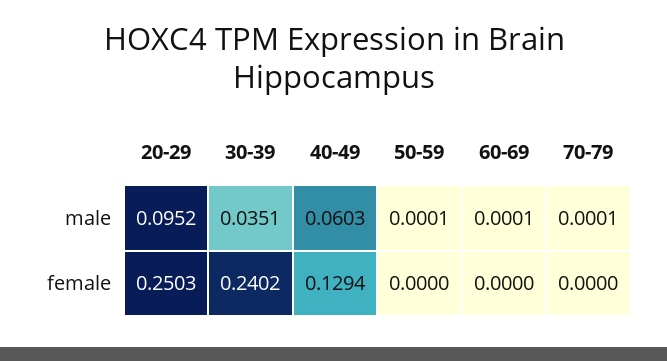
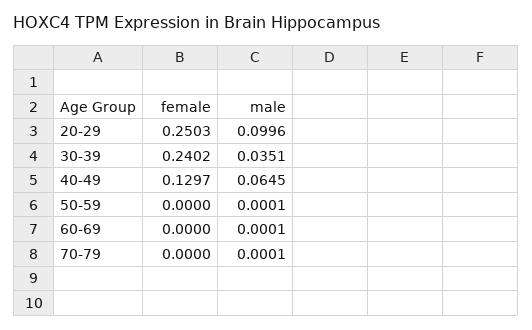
20-29, male: 0.0952 -> 0.0996
40-49, male: 0.0603 -> 0.0645
40-49, female: 0.1294 -> 0.1297

